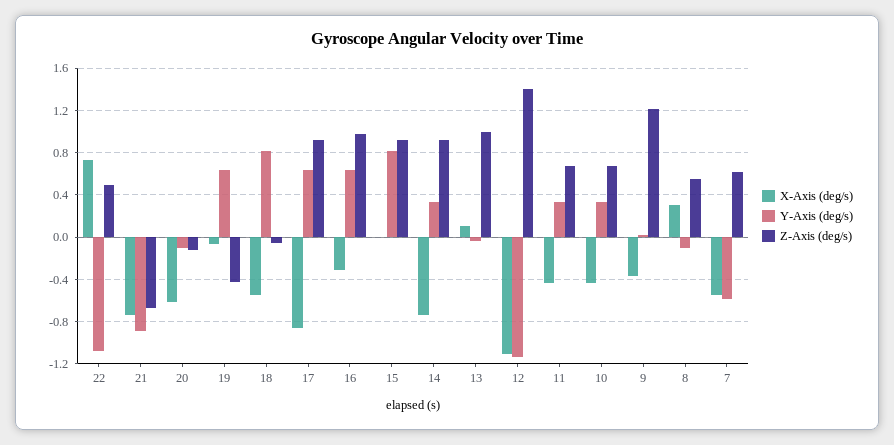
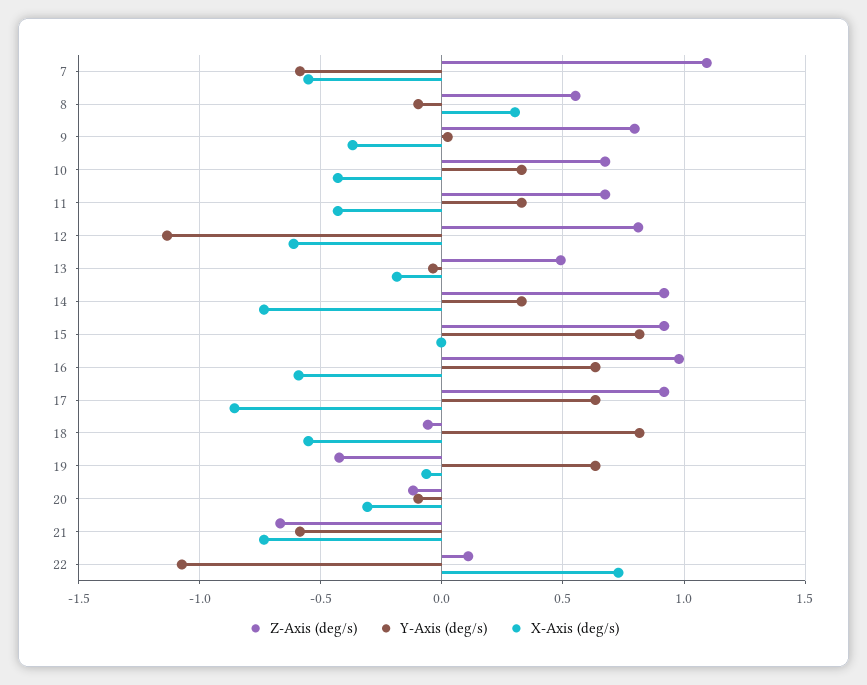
Z-Axis (deg/s), 22: 0.5 -> 0.1
Y-Axis (deg/s), 21: -0.9 -> -0.6
X-Axis (deg/s), 20: -0.6 -> -0.3
X-Axis (deg/s), 16: -0.3 -> -0.6
X-Axis (deg/s), 13: 0.1 -> -0.2
Z-Axis (deg/s), 13: 1 -> 0.5
X-Axis (deg/s), 12: -1.1 -> -0.6
Z-Axis (deg/s), 12: 1.4 -> 0.8
Z-Axis (deg/s), 9: 1.2 -> 0.8
Z-Axis (deg/s), 7: 0.6 -> 1.1

